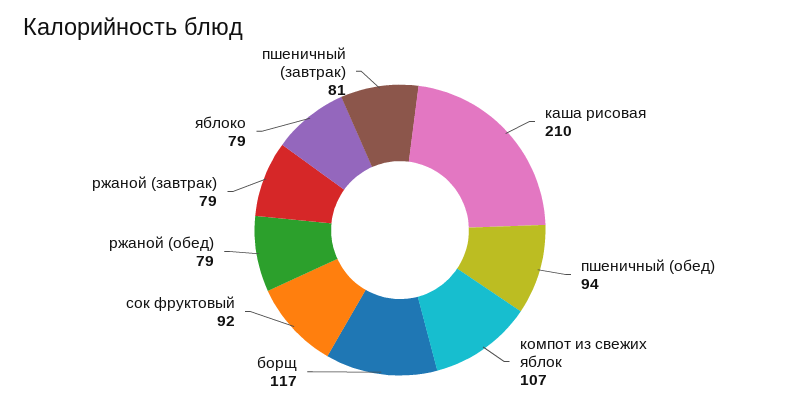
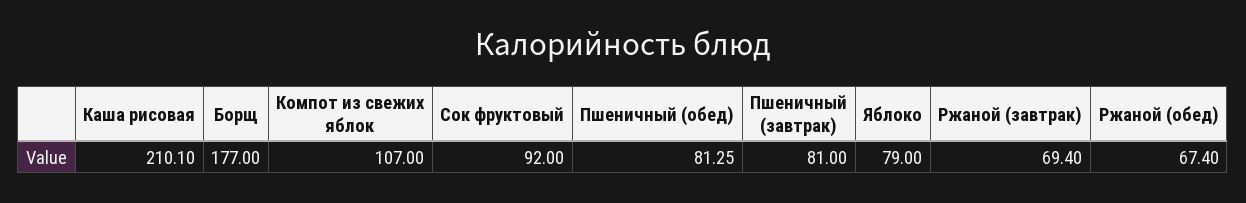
пшеничный (обед): 94 -> 81.25
борщ: 117 -> 177
ржаной (обед): 79 -> 67.4
ржаной (завтрак): 79 -> 69.4

